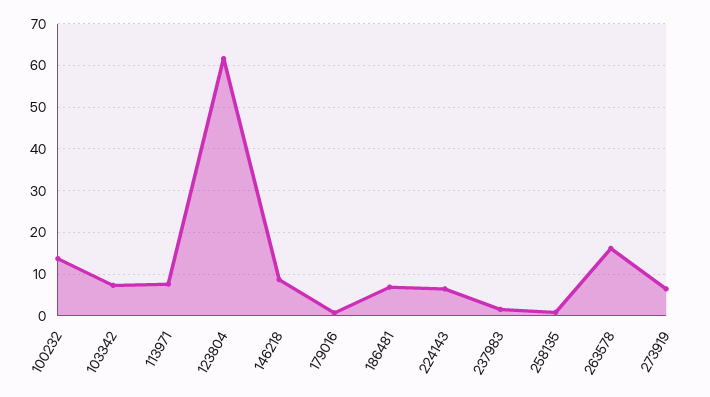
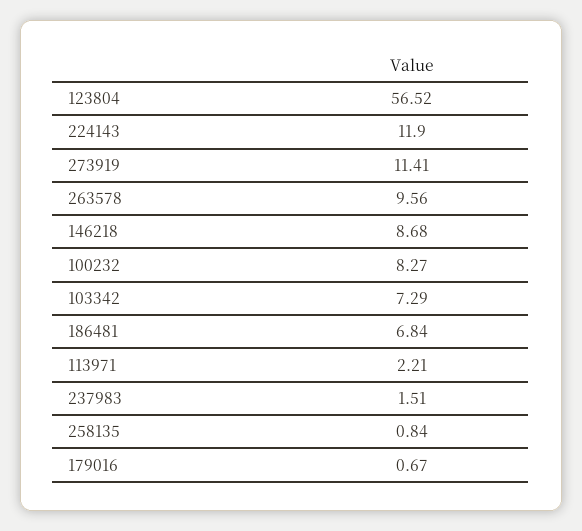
100232: 14 -> 8.27
113971: 8 -> 2.21
123804: 62 -> 56.52
224143: 6 -> 11.9
263578: 16 -> 9.56
273919: 6 -> 11.41

